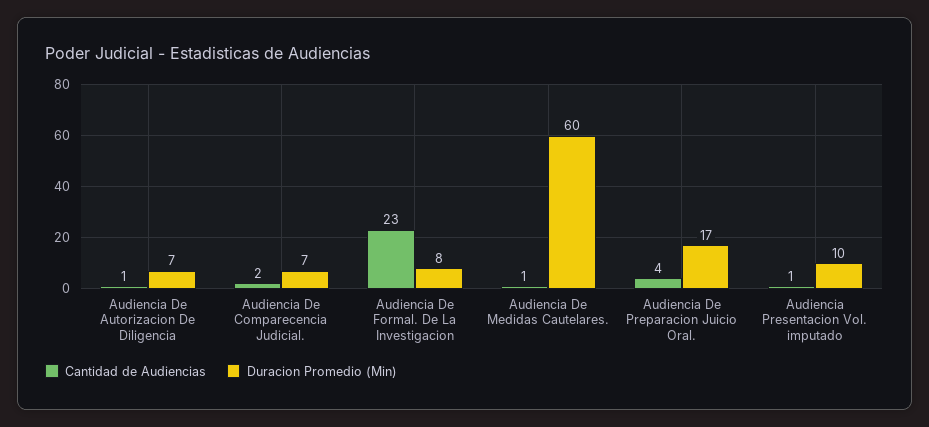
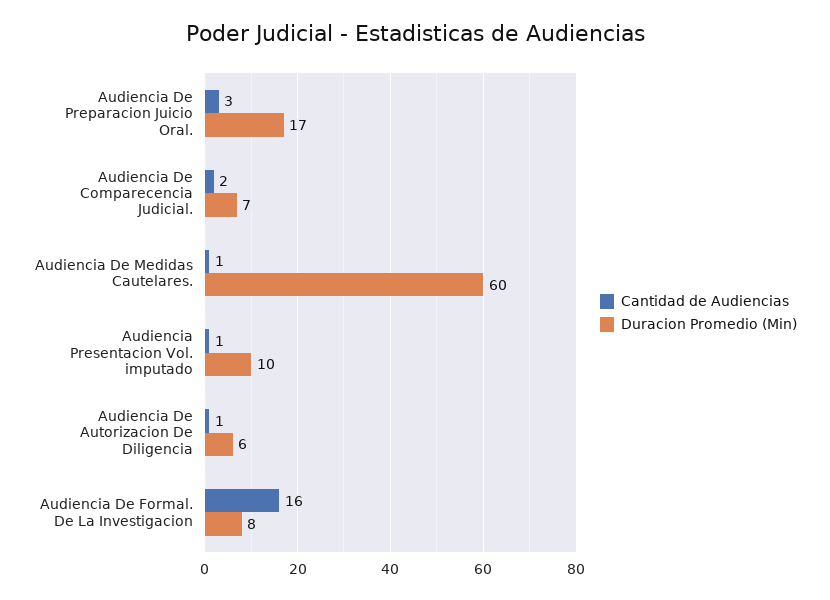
Duracion Promedio (Min), Audiencia De Autorizacion De Diligencia: 7 -> 6
Cantidad de Audiencias, Audiencia De Formal. De La Investigacion: 23 -> 16
Cantidad de Audiencias, Audiencia De Preparacion Juicio Oral.: 4 -> 3

